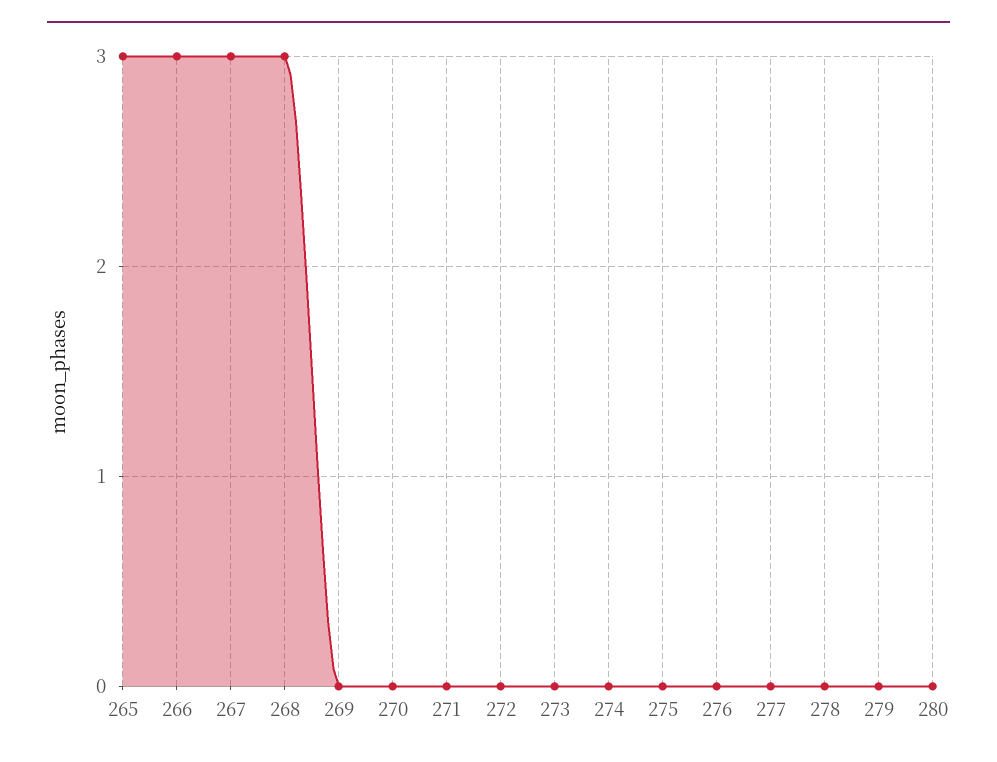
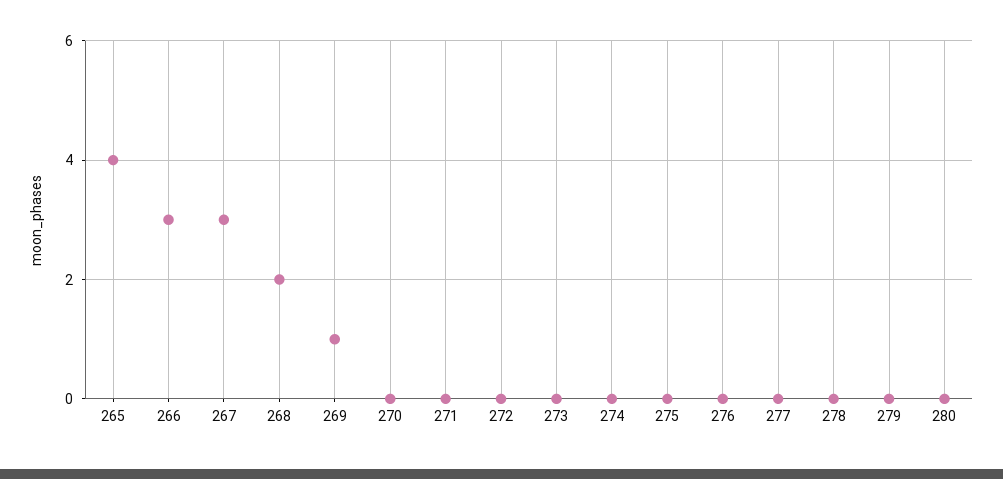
265: 3 -> 4
268: 3 -> 2
269: 0 -> 1

